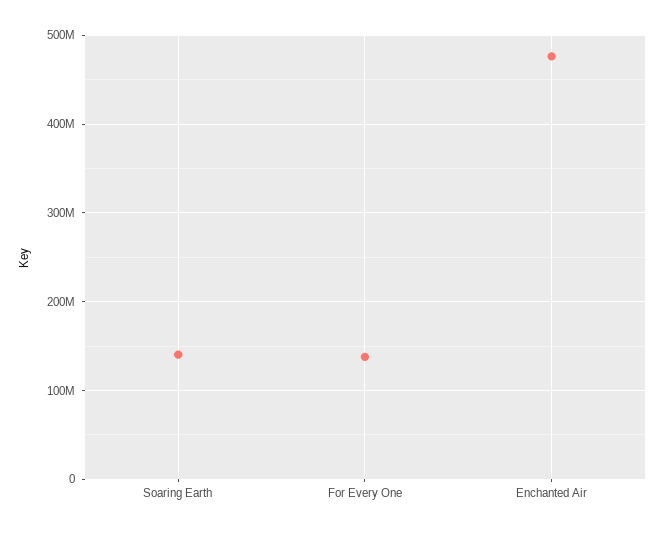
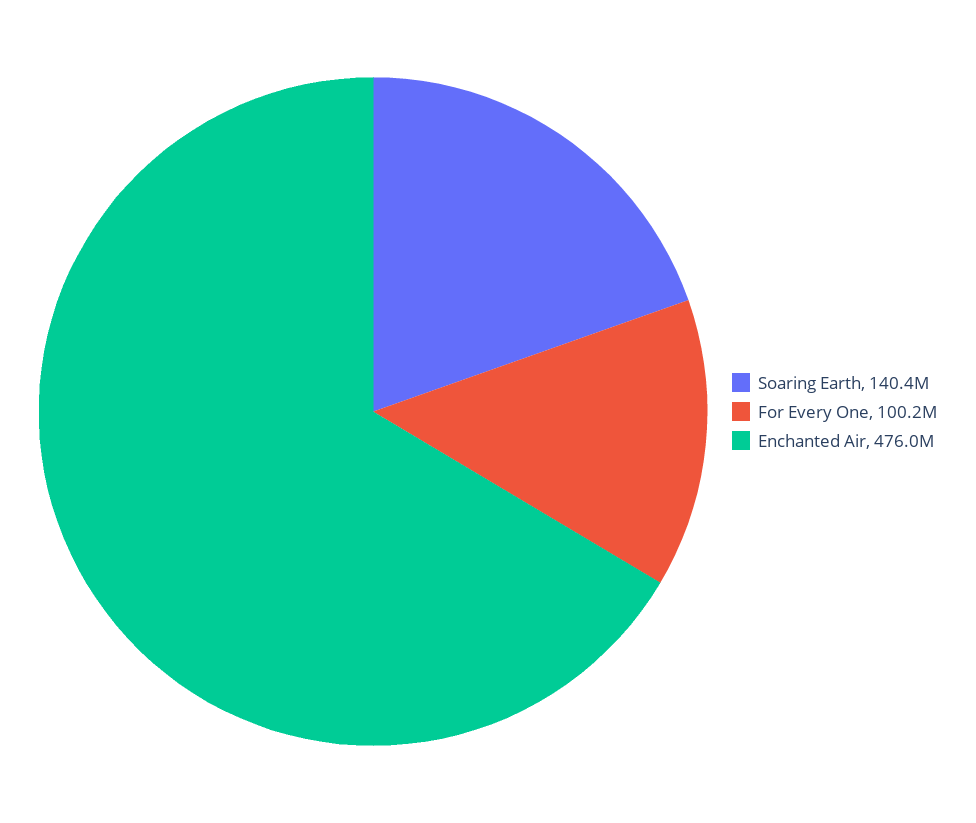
For Every One: 140000000 -> 100200000

